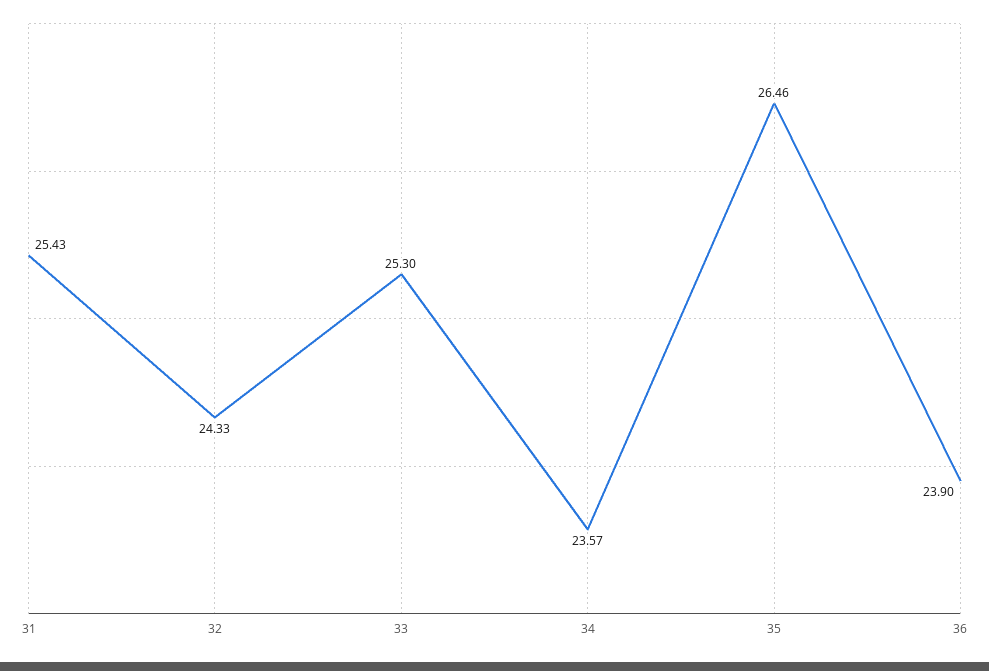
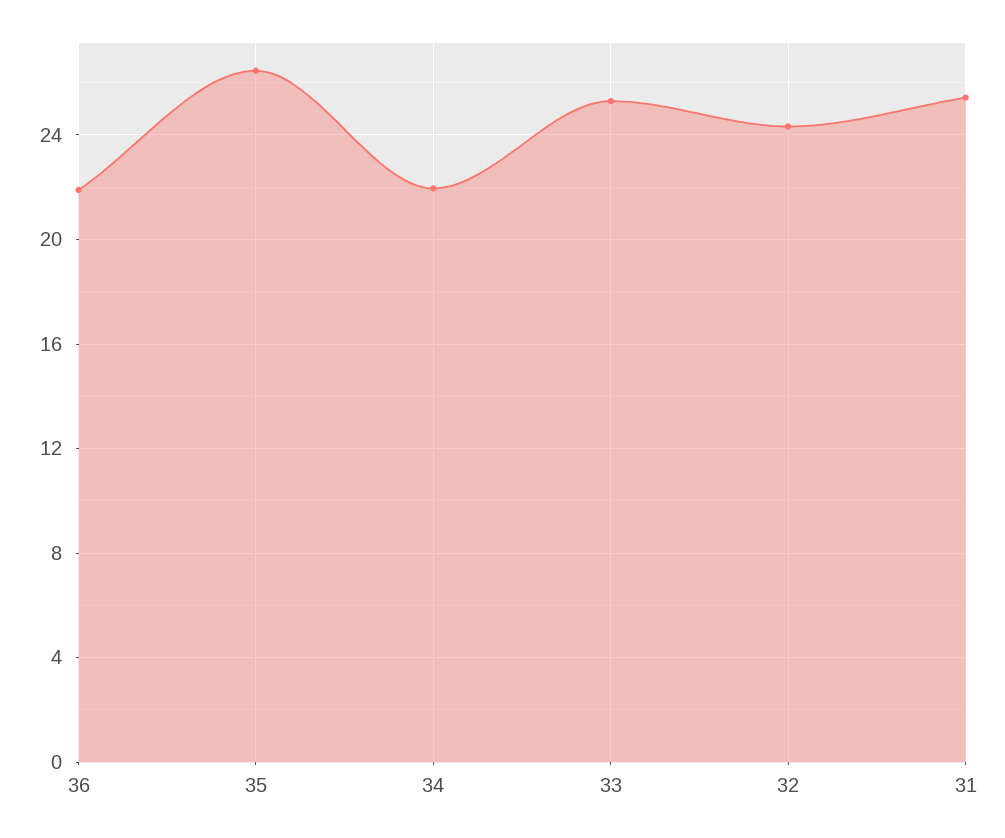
34: 23.57 -> 22
36: 23.9 -> 22

